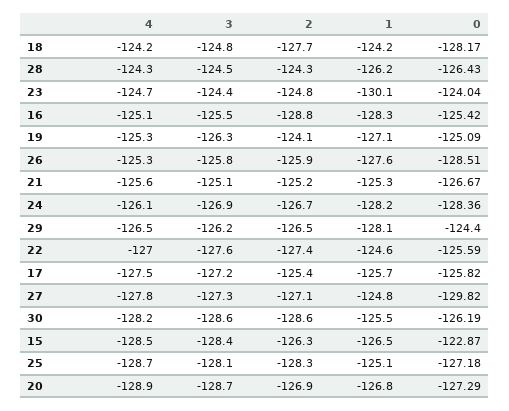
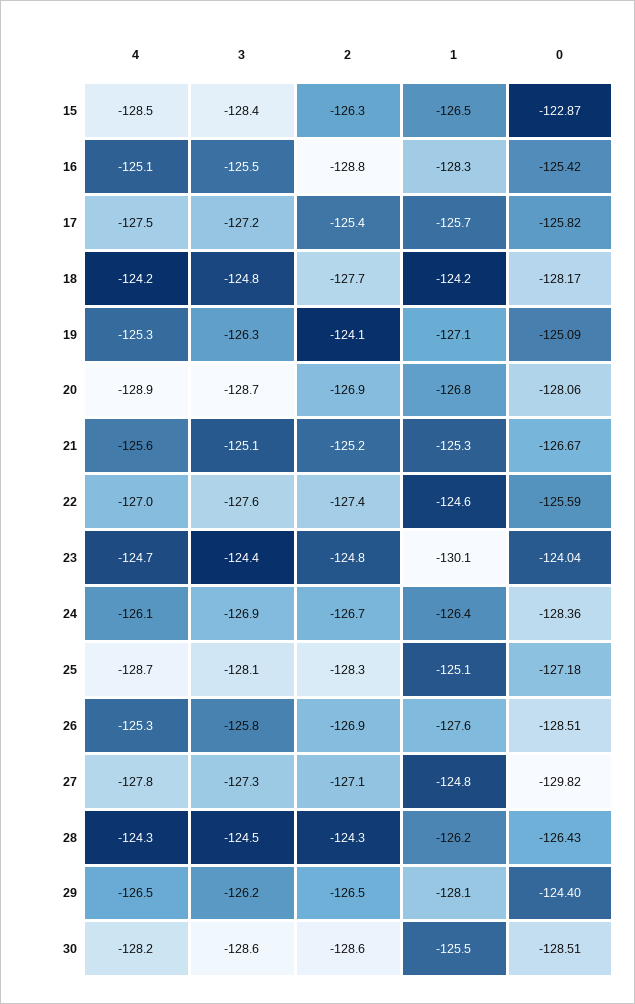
2, 26: -125.9 -> -126.9
1, 24: -128.2 -> -126.4
0, 30: -126.19 -> -128.51
0, 20: -127.29 -> -128.06

